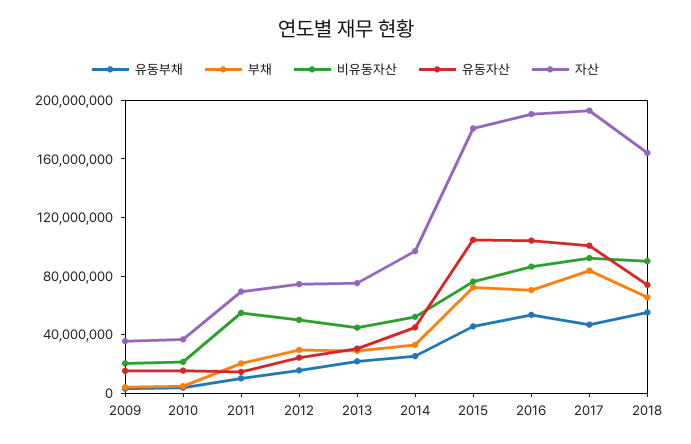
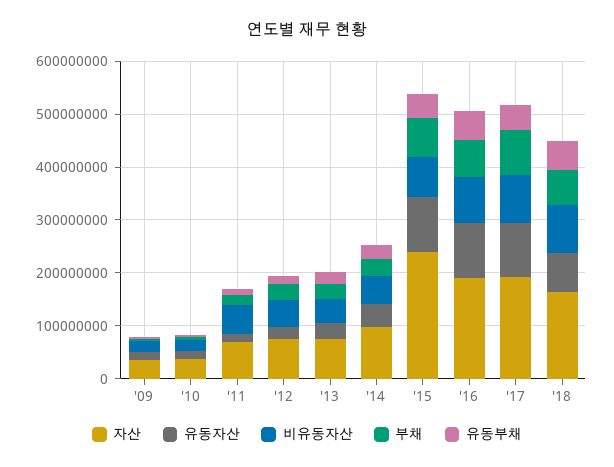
자산, 2015: 180000000 -> 240000000

